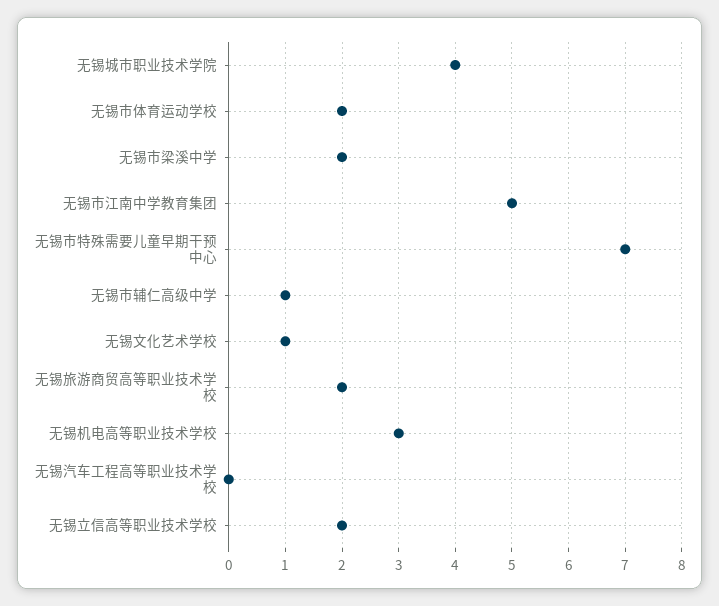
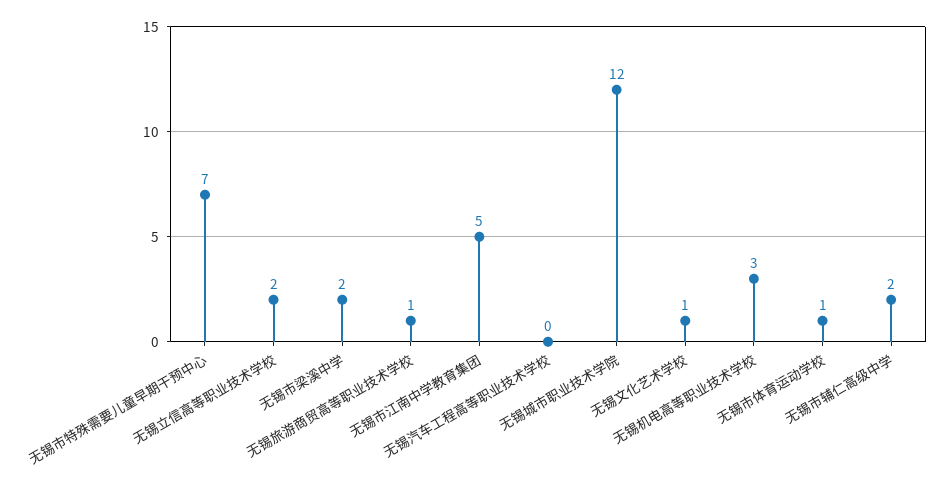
无锡城市职业技术学院: 4 -> 12
无锡市体育运动学校: 2 -> 1
无锡市辅仁高级中学: 1 -> 2
无锡旅游商贸高等职业技术学校: 2 -> 1

